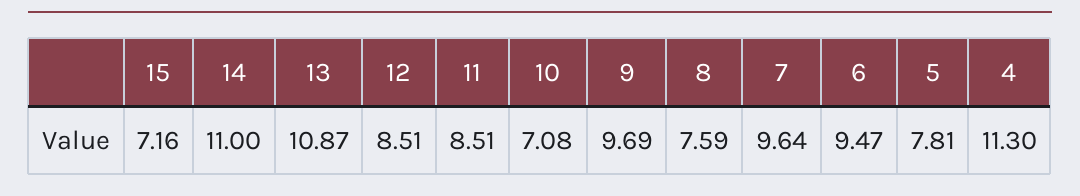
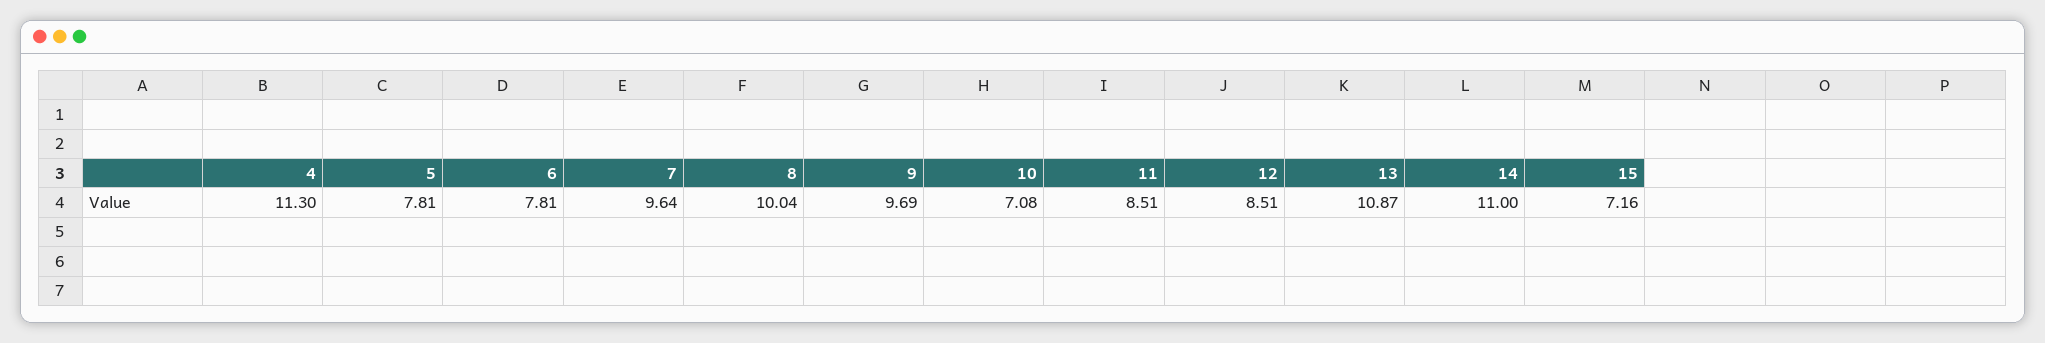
8: 7.59 -> 10.04
6: 9.47 -> 7.81

